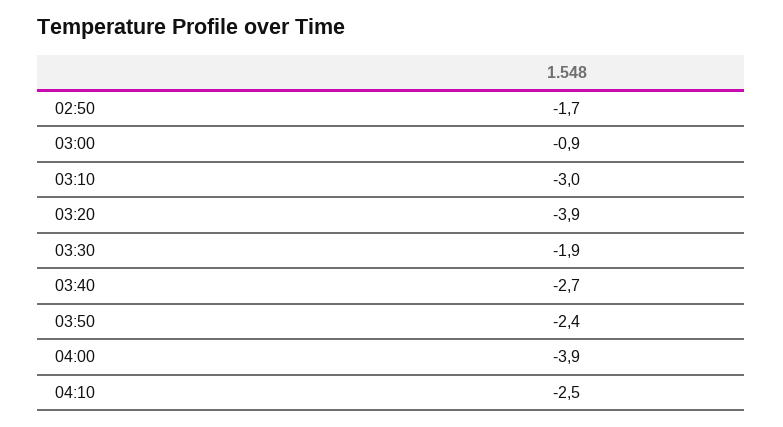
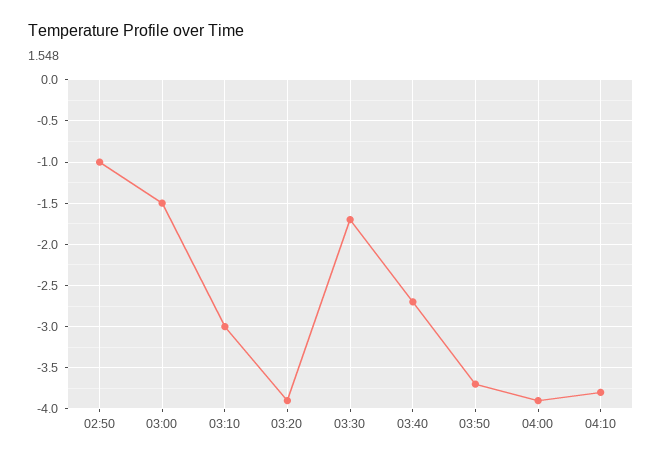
02:50: -1.7 -> -1
03:00: -0.9 -> -1.5
03:30: -1.9 -> -1.7
03:50: -2.4 -> -3.7
04:10: -2.5 -> -3.8

